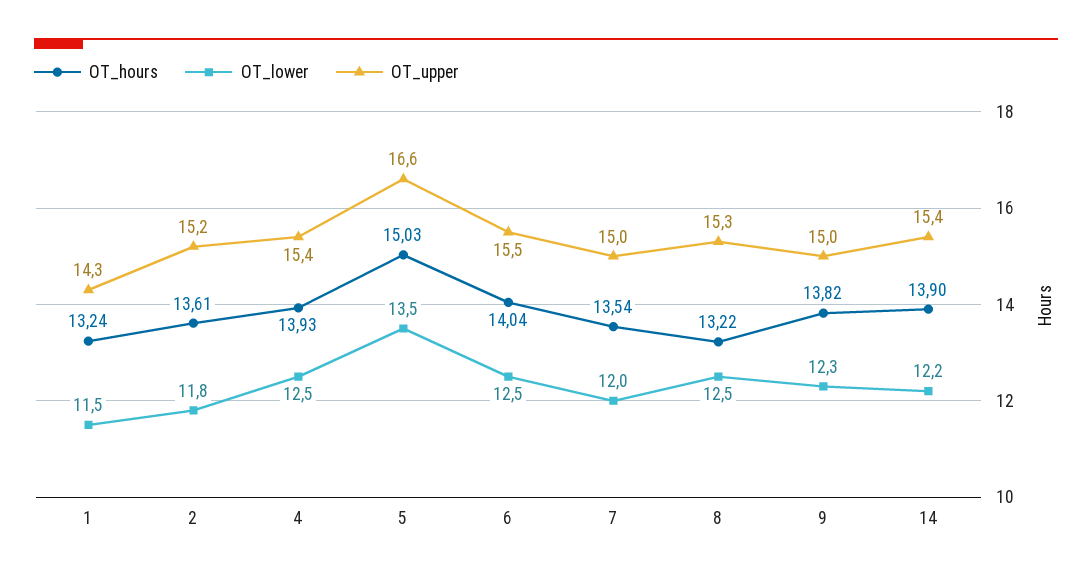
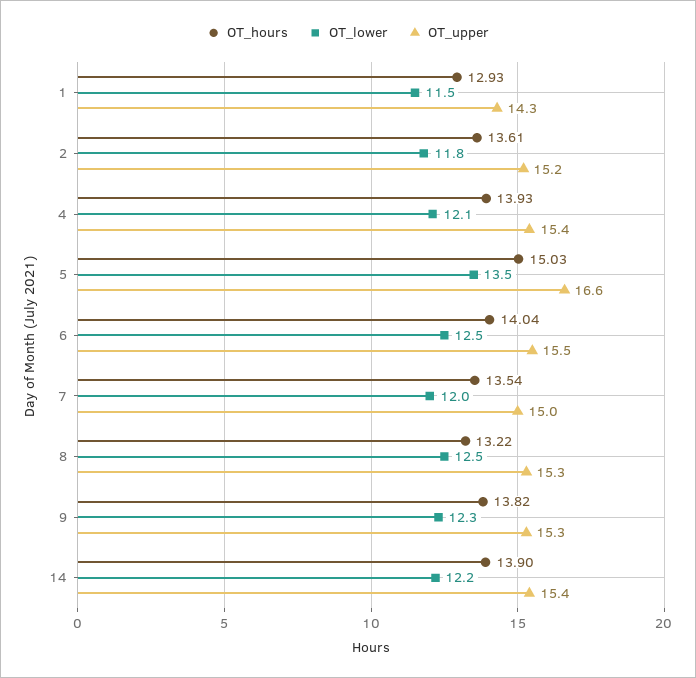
OT_hours, 1: 13.24 -> 12.93
OT_lower, 4: 12.5 -> 12.1
OT_upper, 9: 15 -> 15.3

